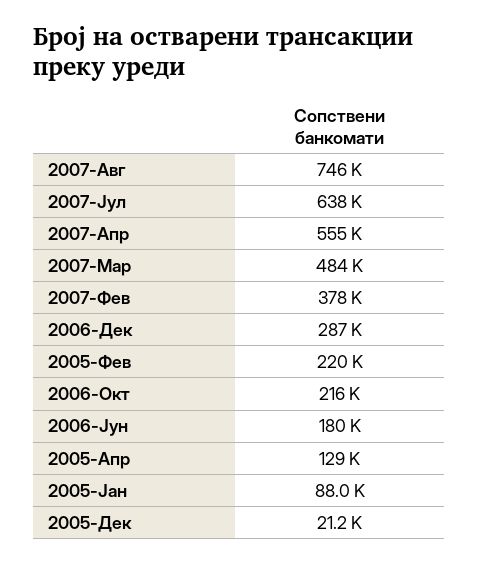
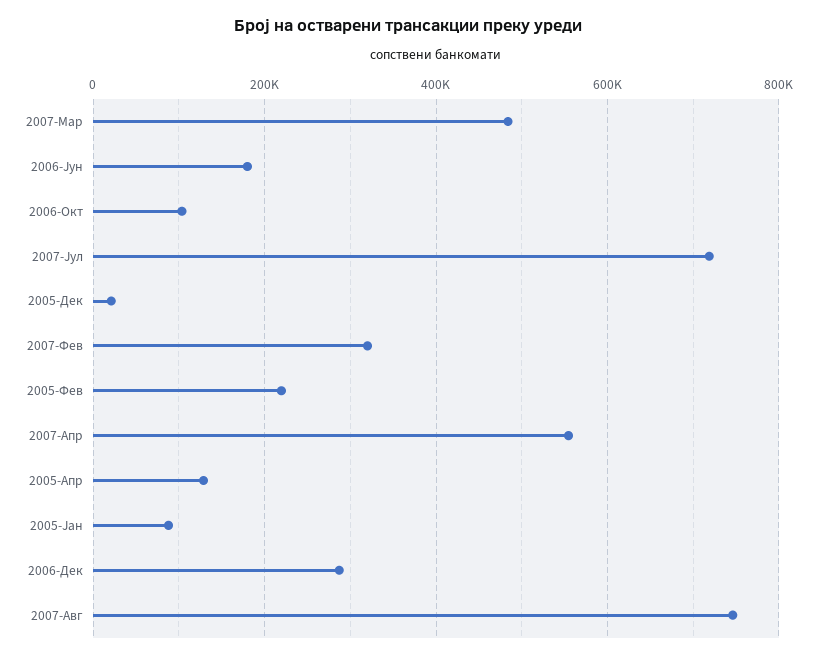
2007-Јул: 638000 -> 720000
2007-Фев: 378000 -> 320000
2006-Окт: 216000 -> 100000

